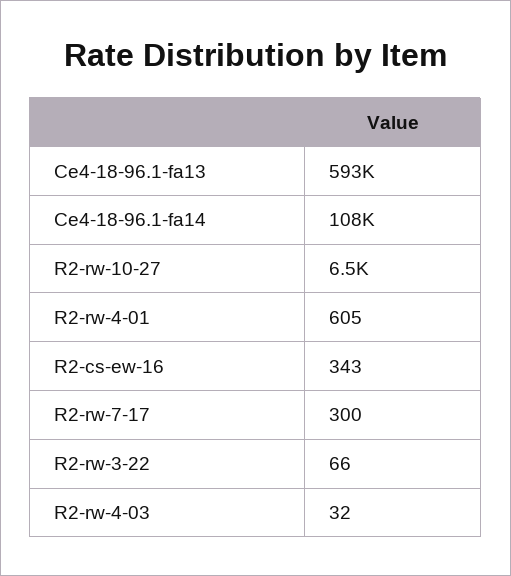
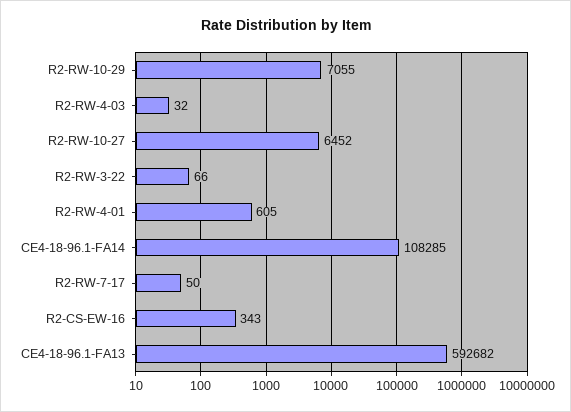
R2-rw-7-17: 300 -> 50
R2-RW-10-29: none -> 7055

